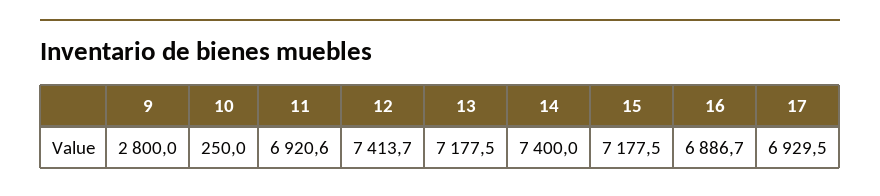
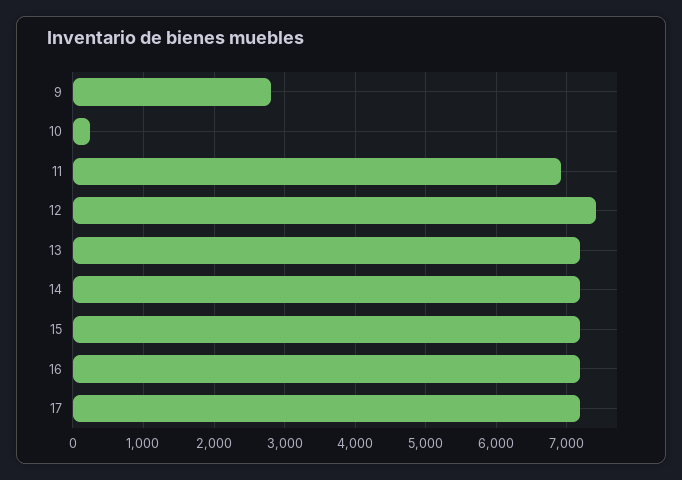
14: 7400 -> 7200
16: 6886.7 -> 7200
17: 6929.5 -> 7200

